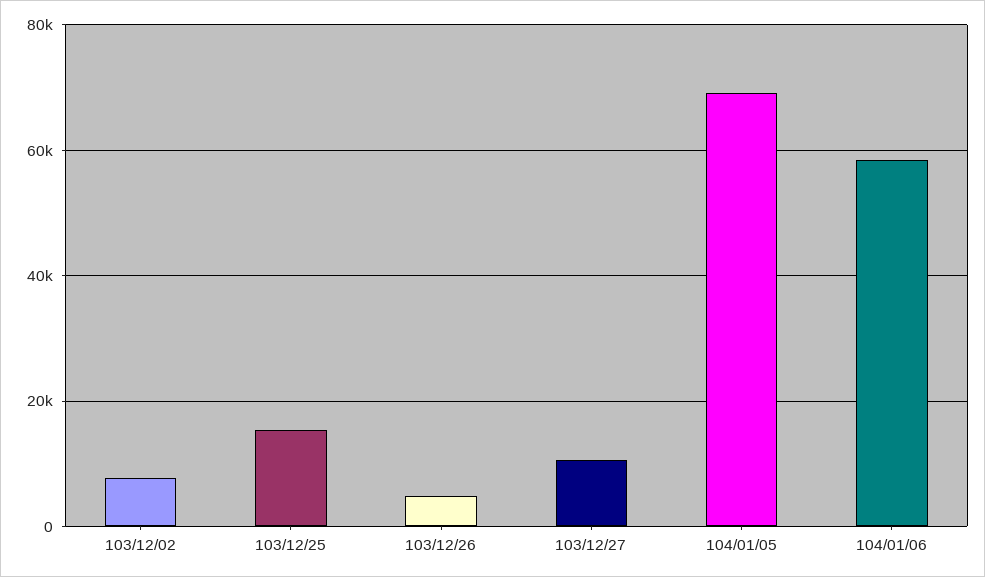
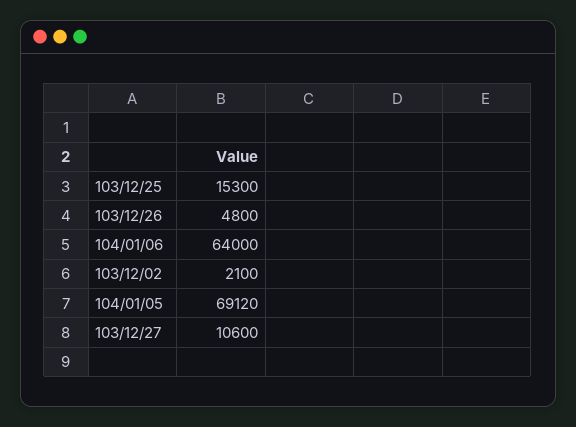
103/12/02: 8000 -> 2100
104/01/06: 58000 -> 64000

